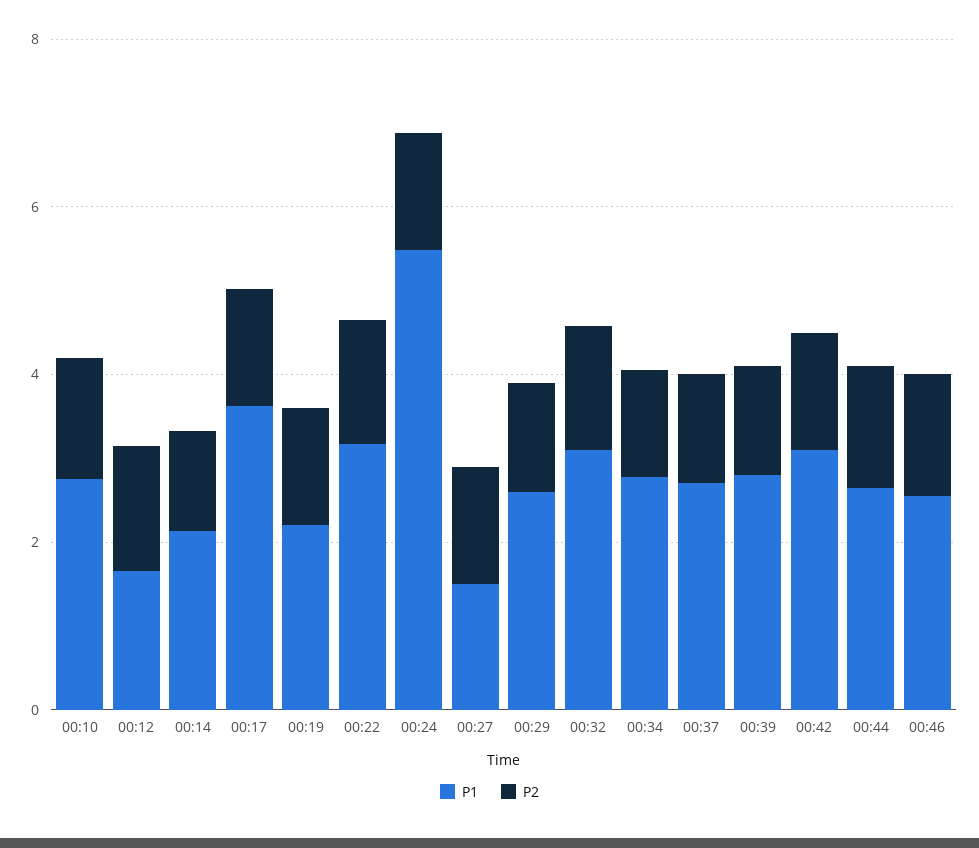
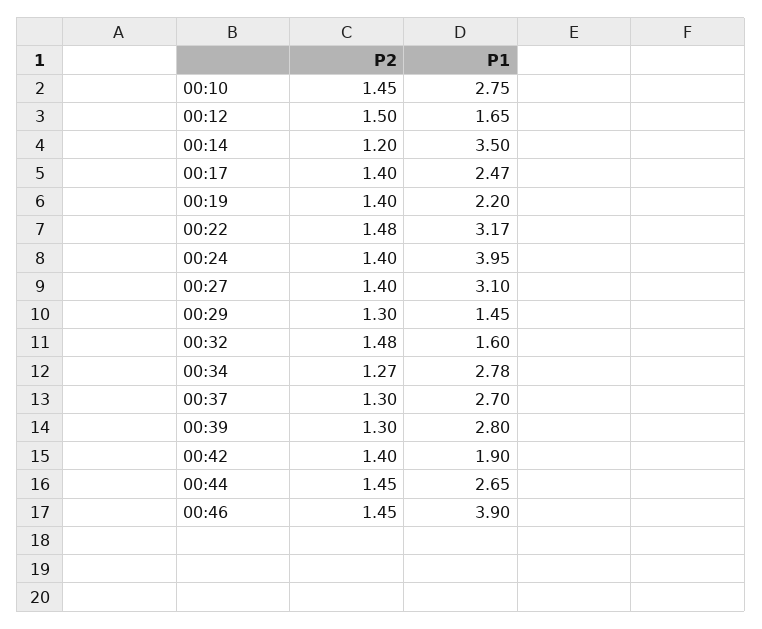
P1, 00:14: 2 -> 3.5
P1, 00:17: 3.5 -> 2.47
P1, 00:24: 5.5 -> 3.95
P1, 00:27: 1.5 -> 3.1
P1, 00:29: 2.5 -> 1.45
P1, 00:32: 3 -> 1.6
P1, 00:42: 3 -> 1.9
P1, 00:46: 2.5 -> 3.9

